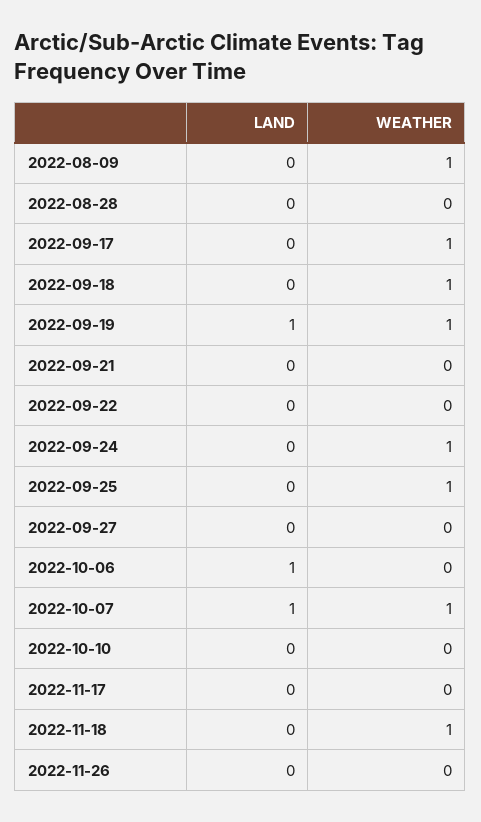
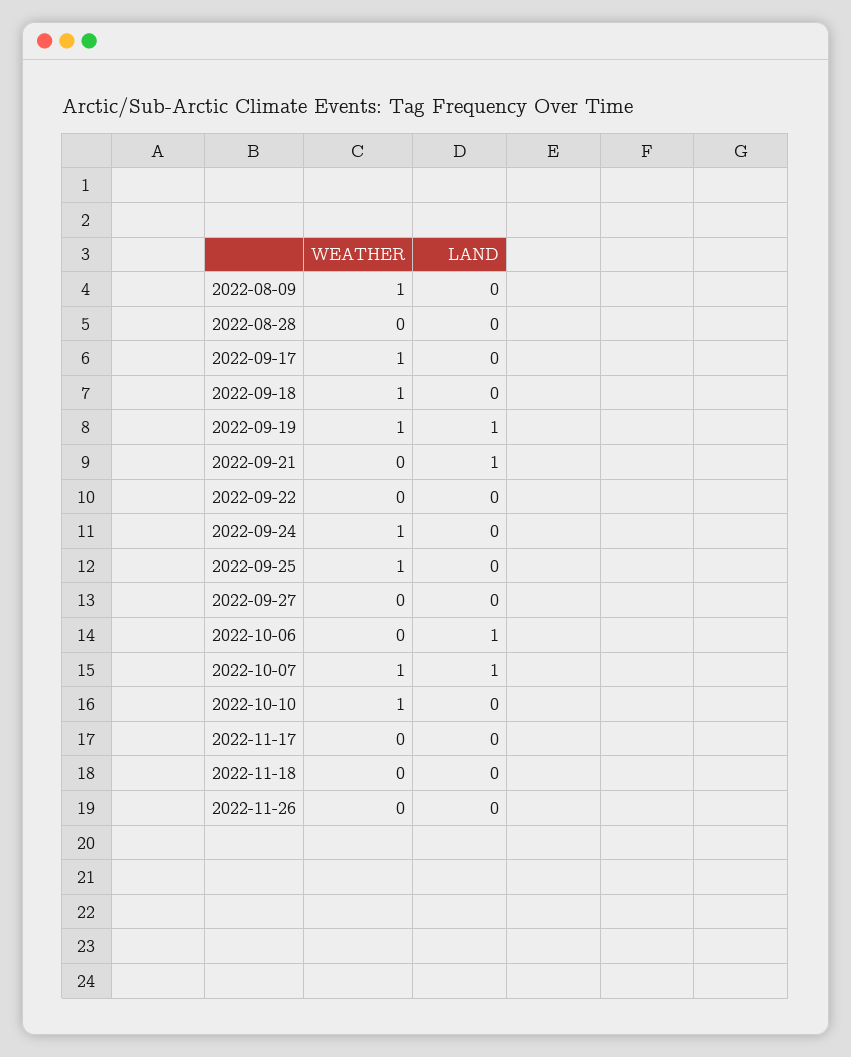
LAND, 2022-09-21: 0 -> 1
WEATHER, 2022-10-10: 0 -> 1
WEATHER, 2022-11-18: 1 -> 0

